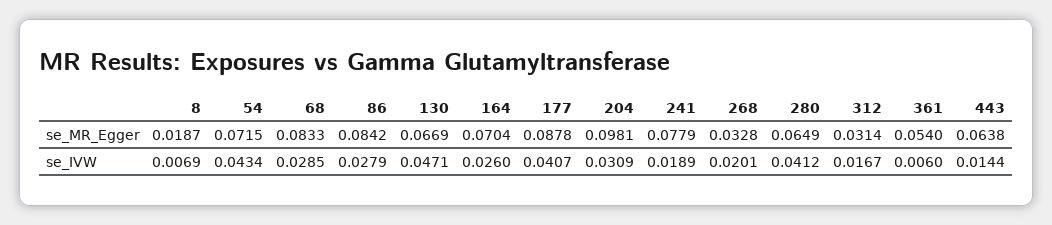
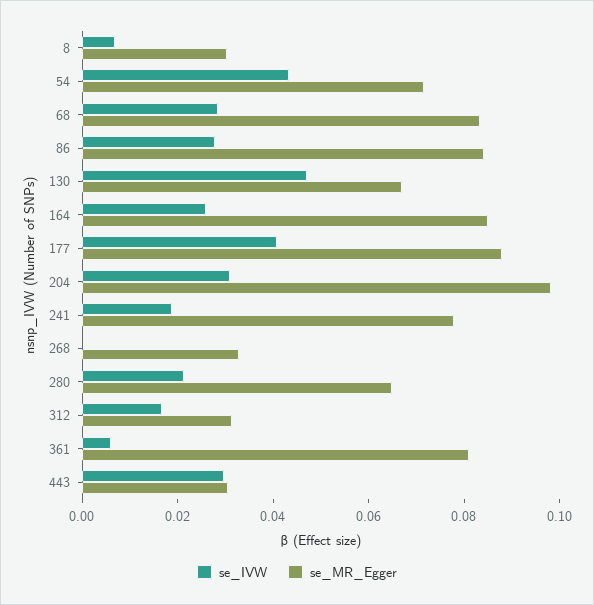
se_MR_Egger, 8: 0.0187 -> 0.03
se_MR_Egger, 164: 0.0704 -> 0.085
se_MR_Egger, 361: 0.054 -> 0.08
se_MR_Egger, 443: 0.0638 -> 0.03
se_IVW, 268: 0.0201 -> 0
se_IVW, 280: 0.0412 -> 0.02
se_IVW, 443: 0.0144 -> 0.03

